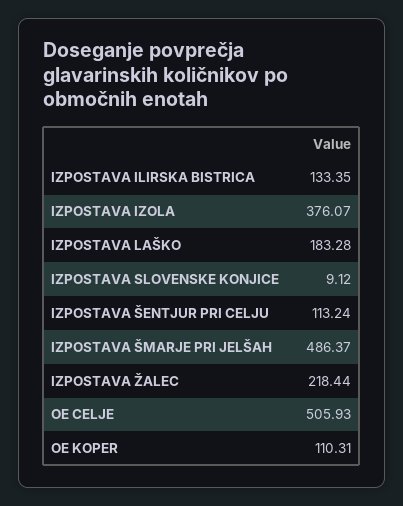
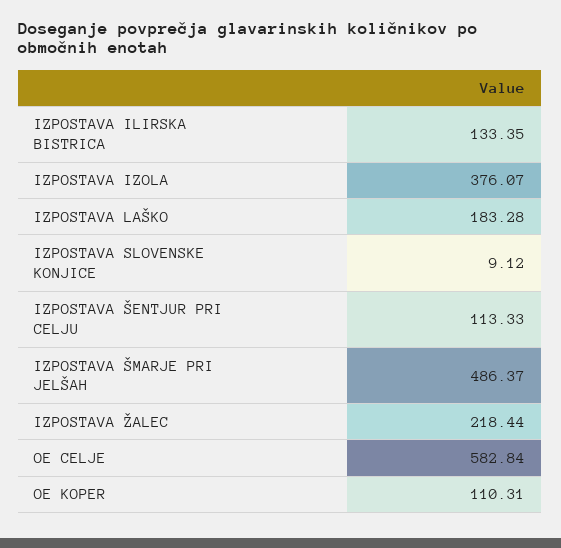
IZPOSTAVA ŠENTJUR PRI CELJU: 113.24 -> 113.33
OE CELJE: 505.93 -> 582.84

